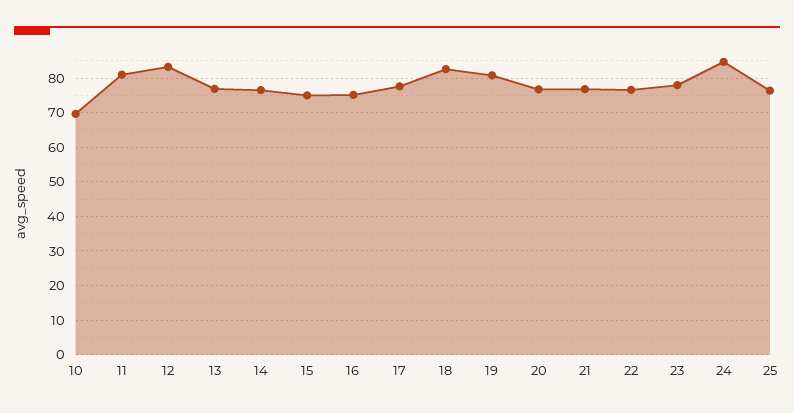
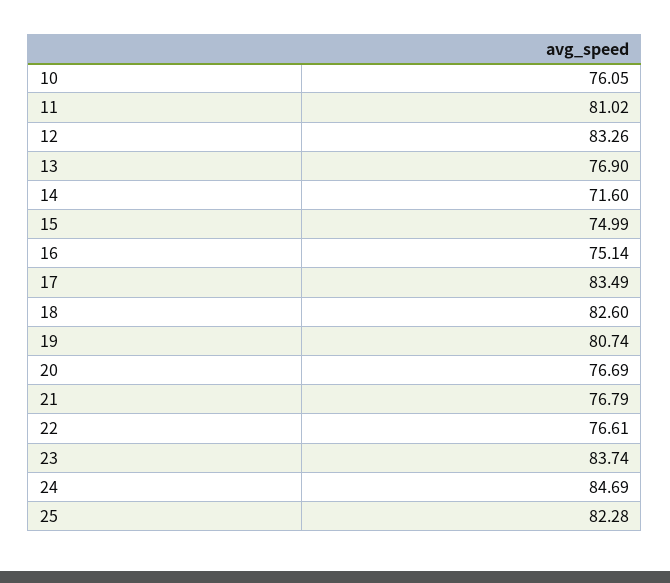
10: 70 -> 76.05
14: 76 -> 71.6
17: 78 -> 83.49
23: 78 -> 83.74
25: 76 -> 82.28

